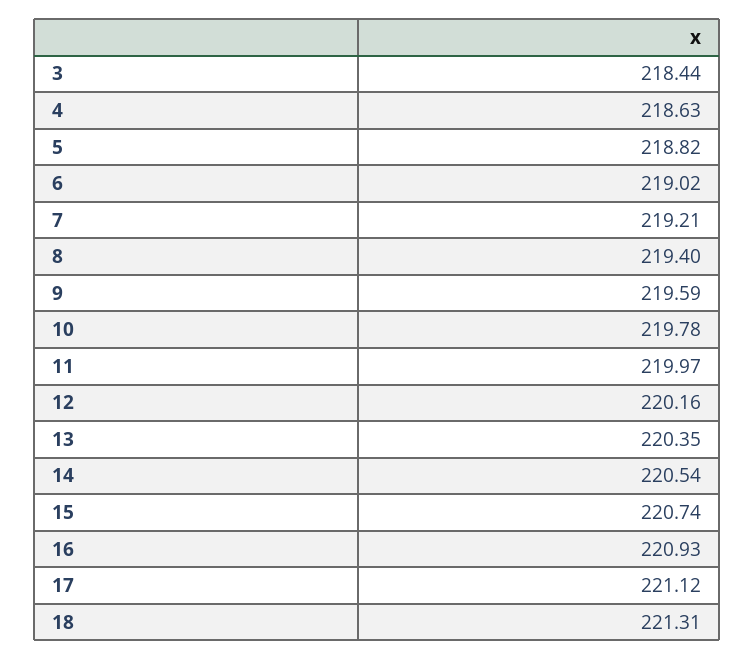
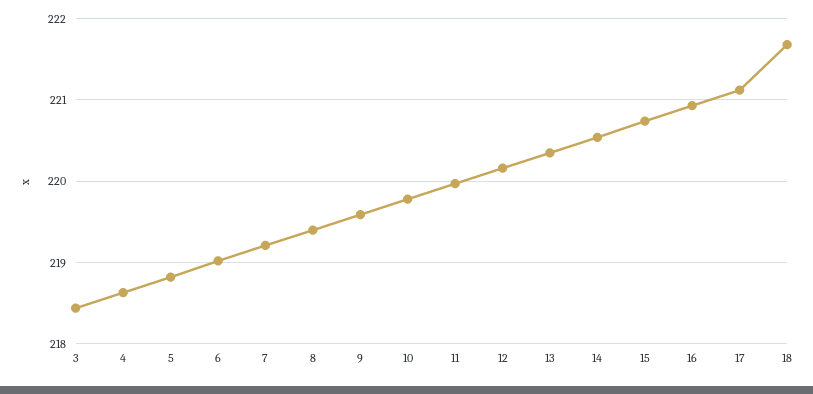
18: 221.31 -> 221.7

